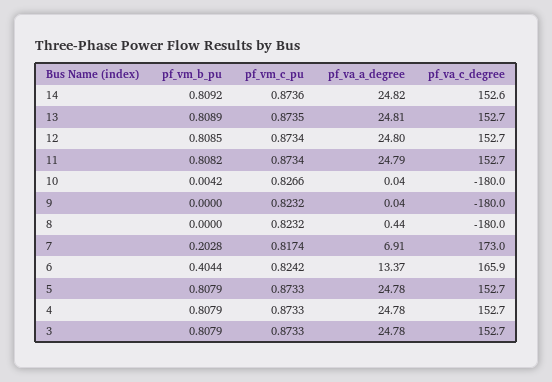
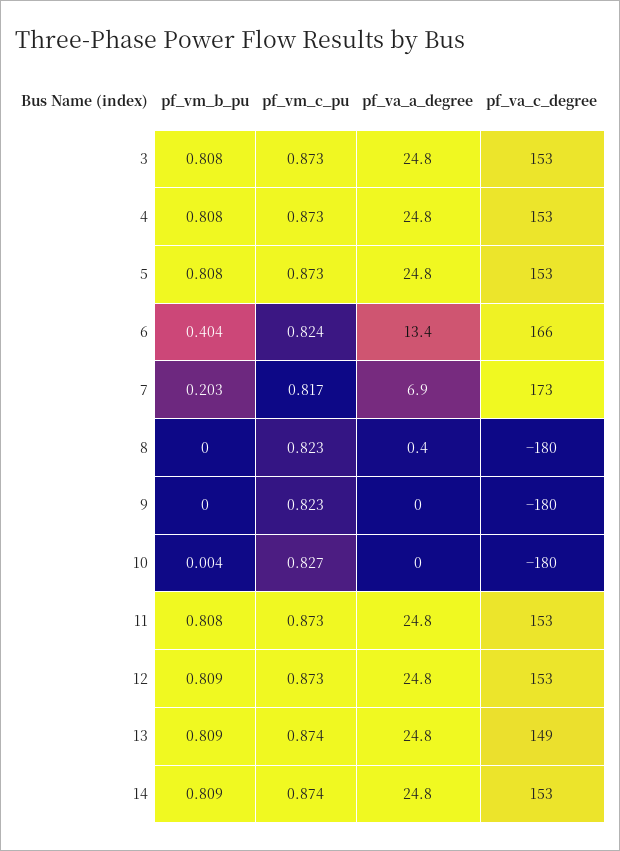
pf_va_c_degree, 13: 152.7 -> 149

